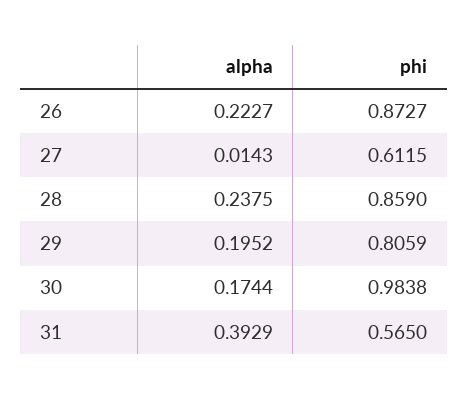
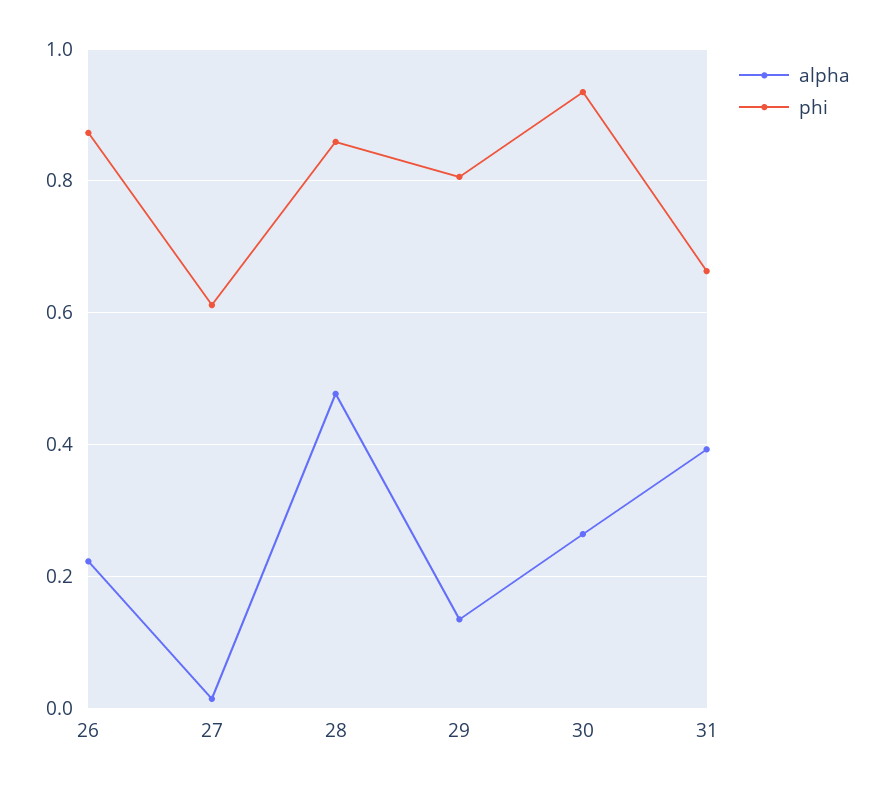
alpha, 28: 0.2375 -> 0.48
alpha, 29: 0.1952 -> 0.14
alpha, 30: 0.1744 -> 0.26
phi, 30: 0.9838 -> 0.94
phi, 31: 0.565 -> 0.66

